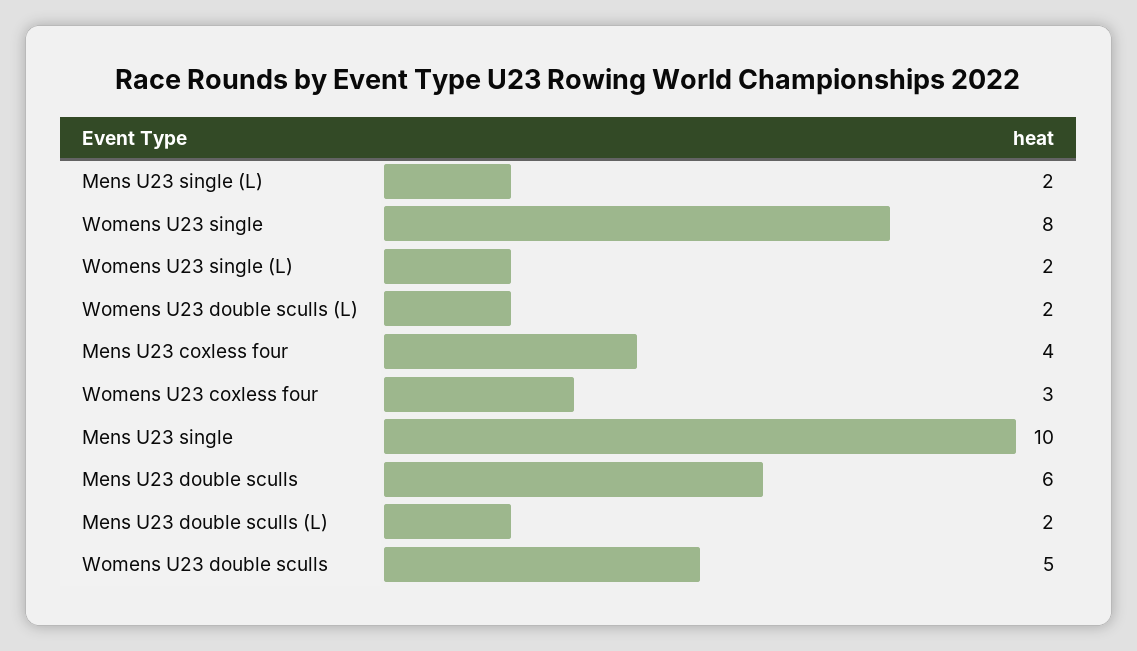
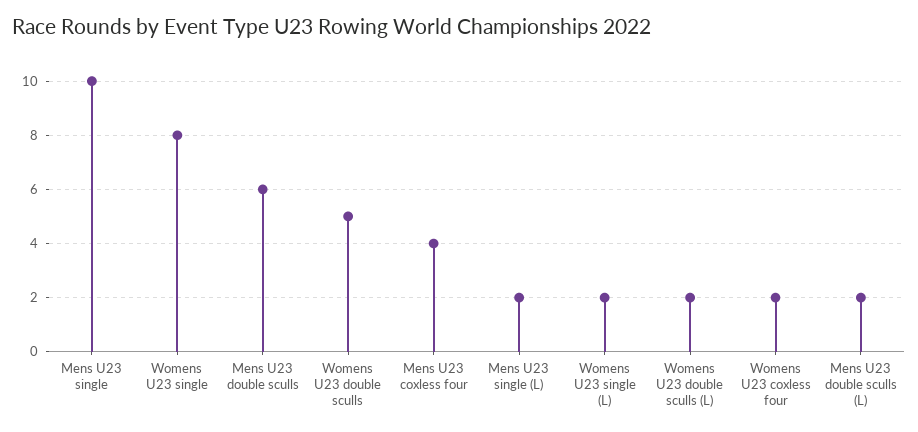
Womens U23 coxless four: 3 -> 2

